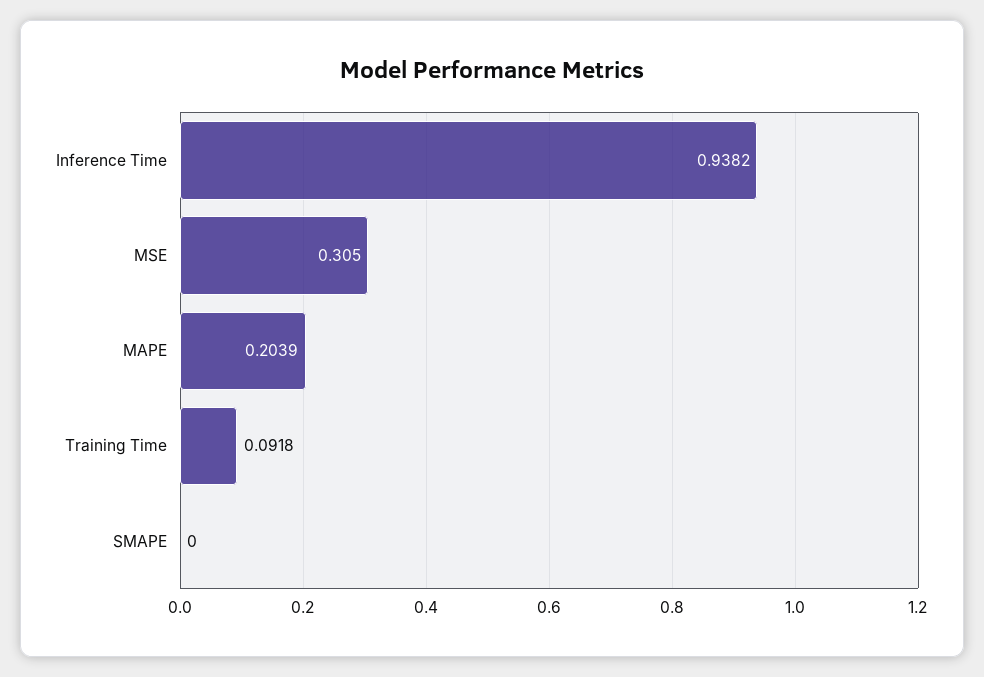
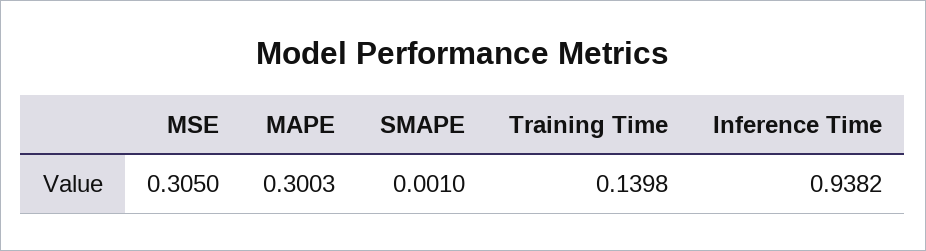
MAPE: 0.2039 -> 0.3003
Training Time: 0.0918 -> 0.1398
SMAPE: 0 -> 0.001

